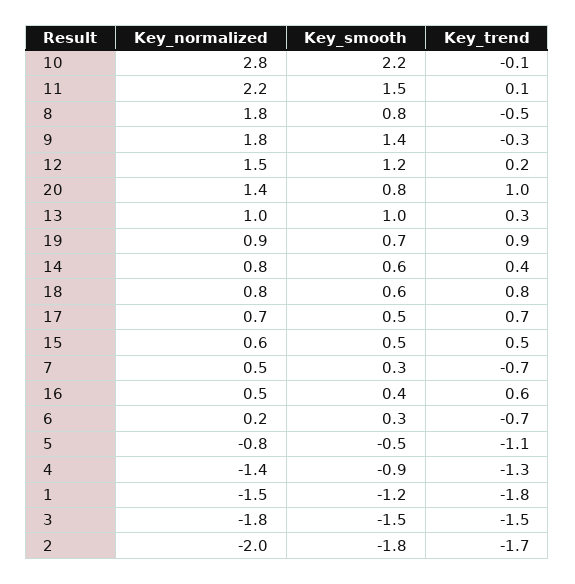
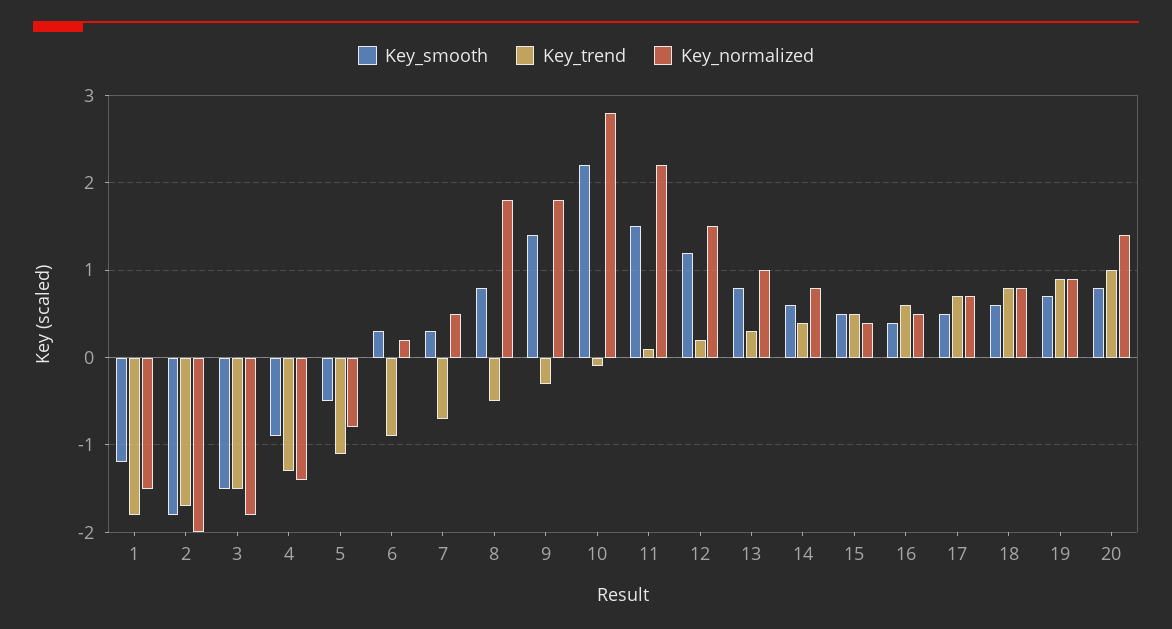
Key_smooth, 13: 1 -> 0.8
Key_normalized, 15: 0.6 -> 0.4
Key_trend, 6: -0.7 -> -0.9

